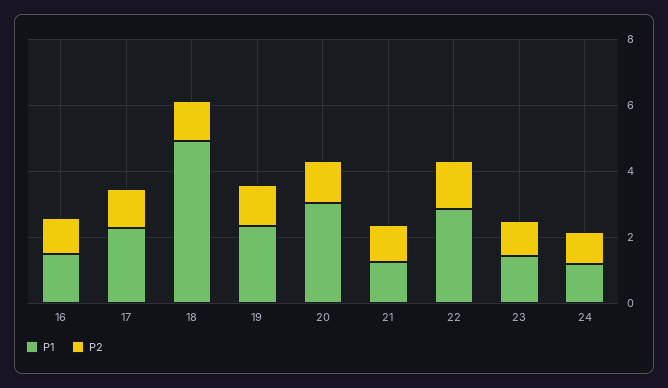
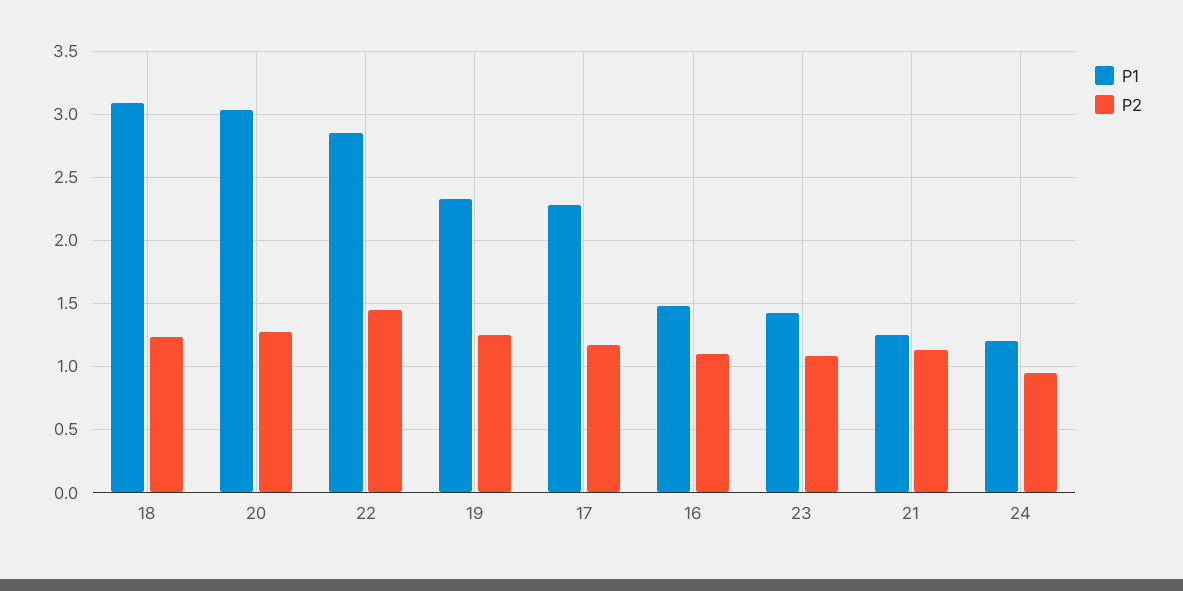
P1, 18: 5 -> 3.1

